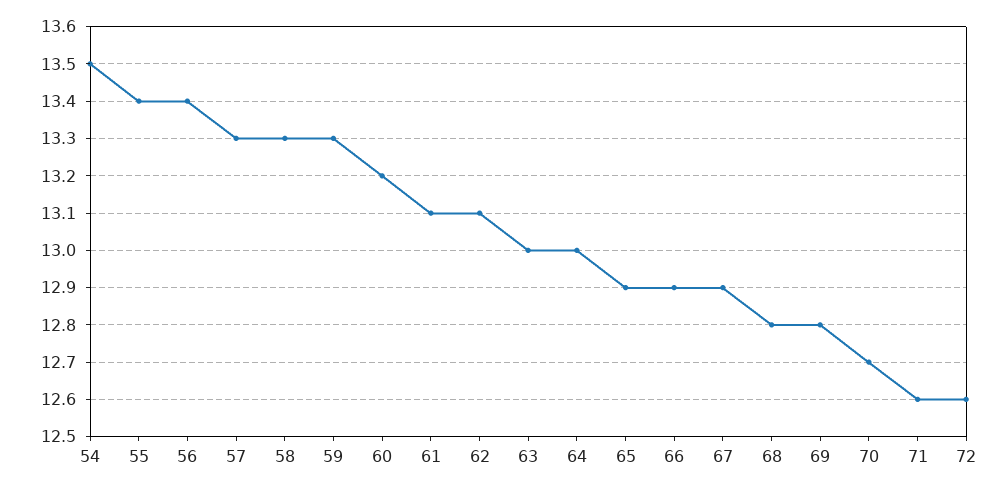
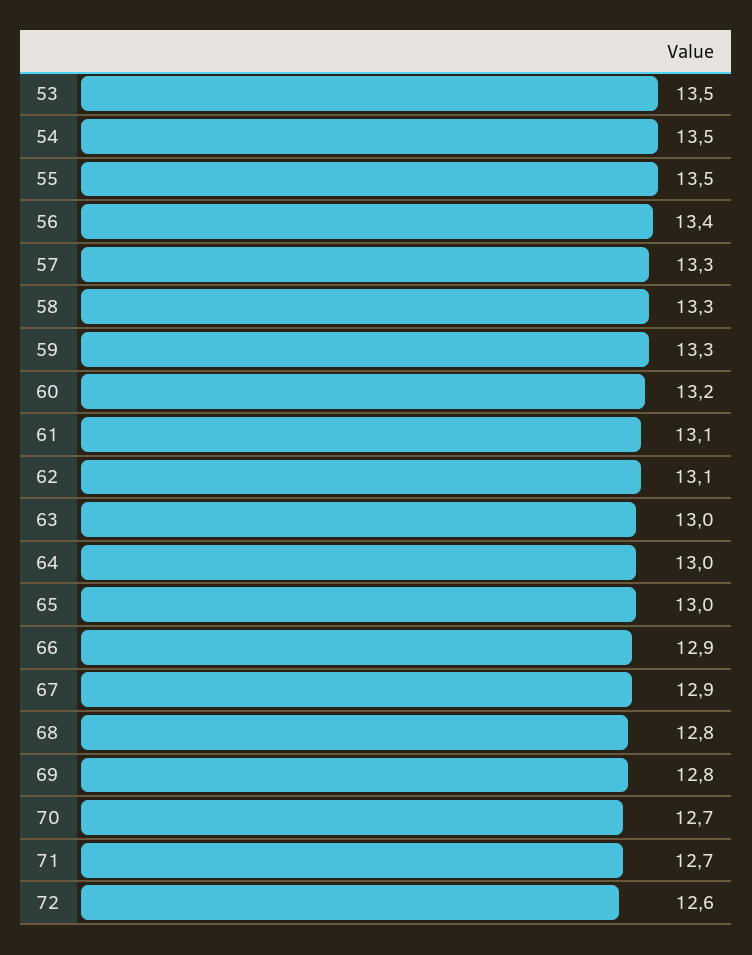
55: 13.4 -> 13.5
65: 12.9 -> 13
71: 12.6 -> 12.7
53: none -> 13.5

